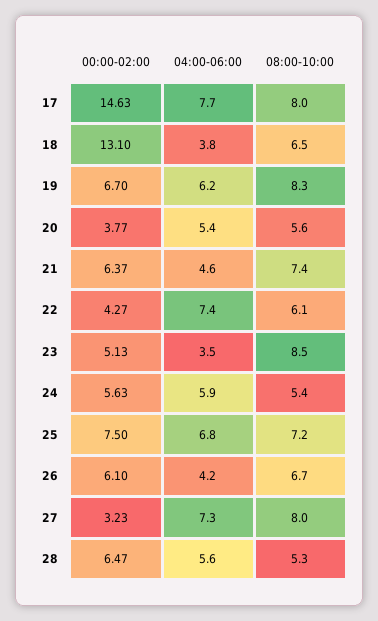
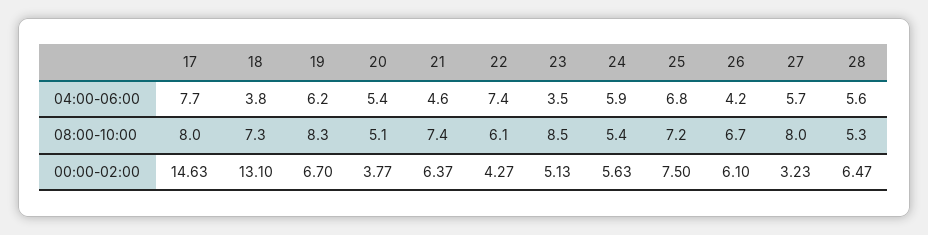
08:00-10:00, 18: 6.5 -> 7.3
08:00-10:00, 20: 5.6 -> 5.1
04:00-06:00, 27: 7.3 -> 5.7

